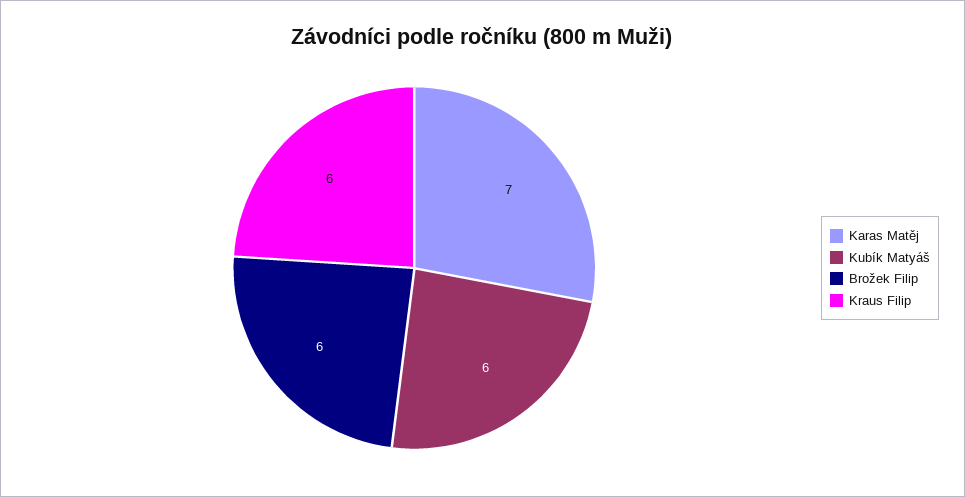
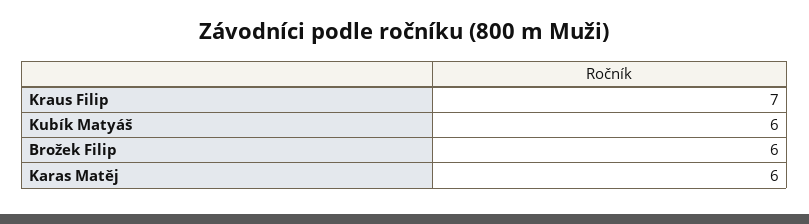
Karas Matěj: 7 -> 6
Kraus Filip: 6 -> 7

